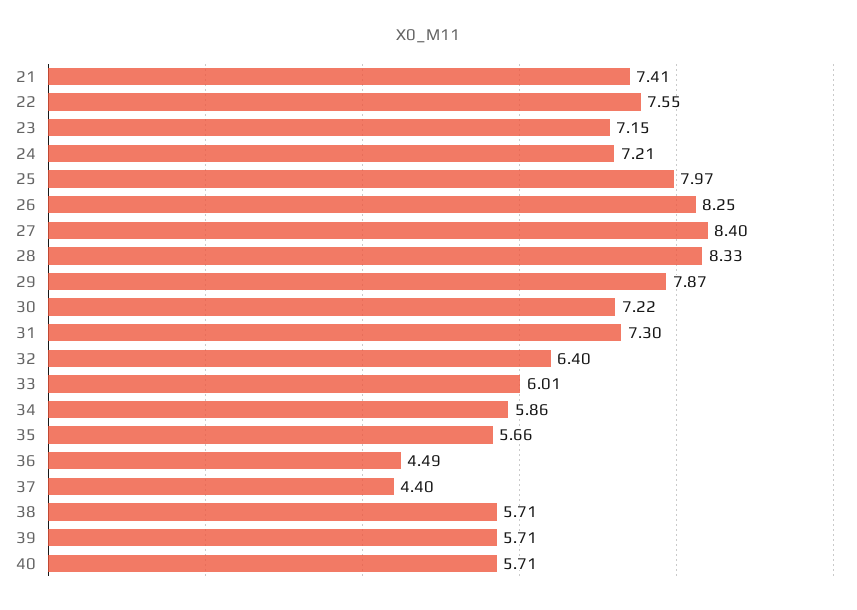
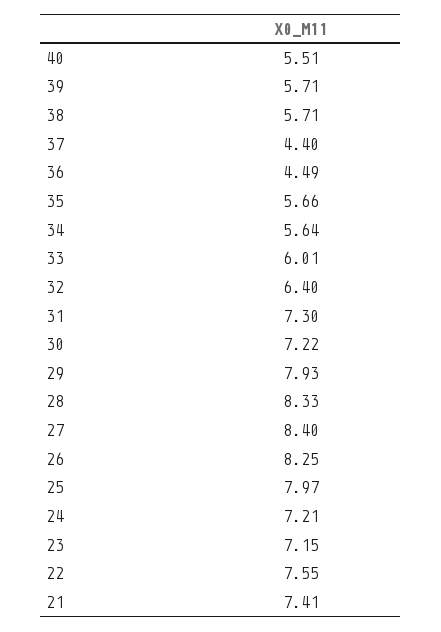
29: 7.87 -> 7.93
34: 5.86 -> 5.64
40: 5.71 -> 5.51

